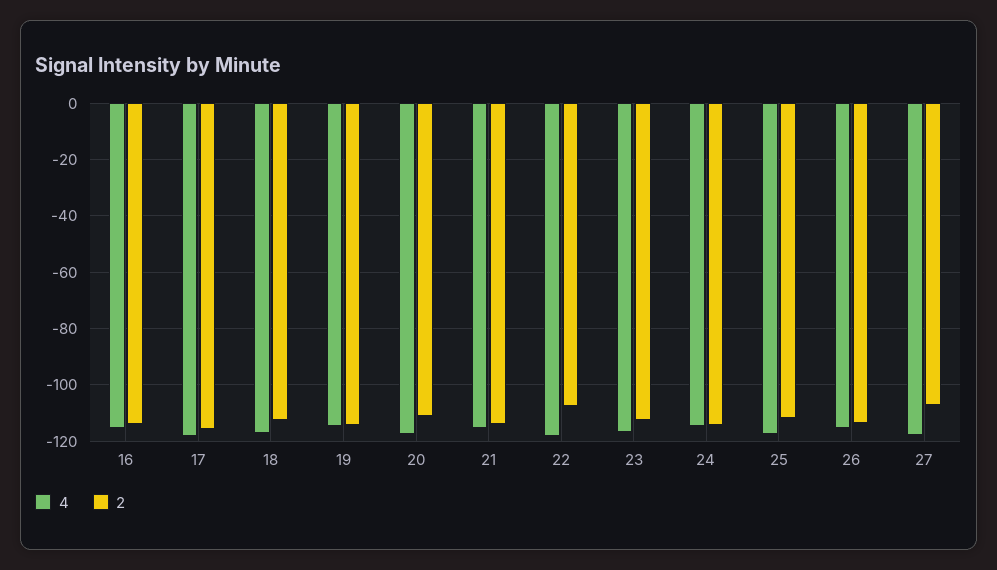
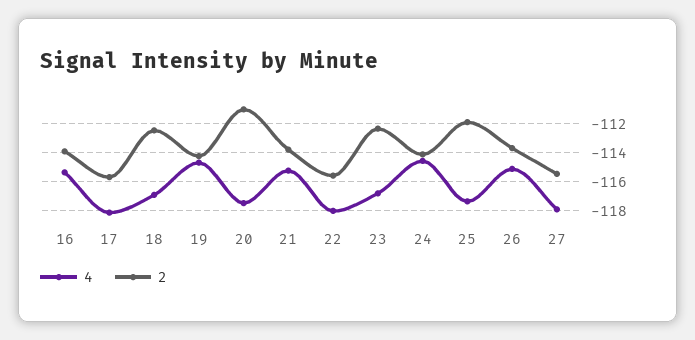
2, 22: -107.5 -> -115.5
2, 27: -107.5 -> -115.5

